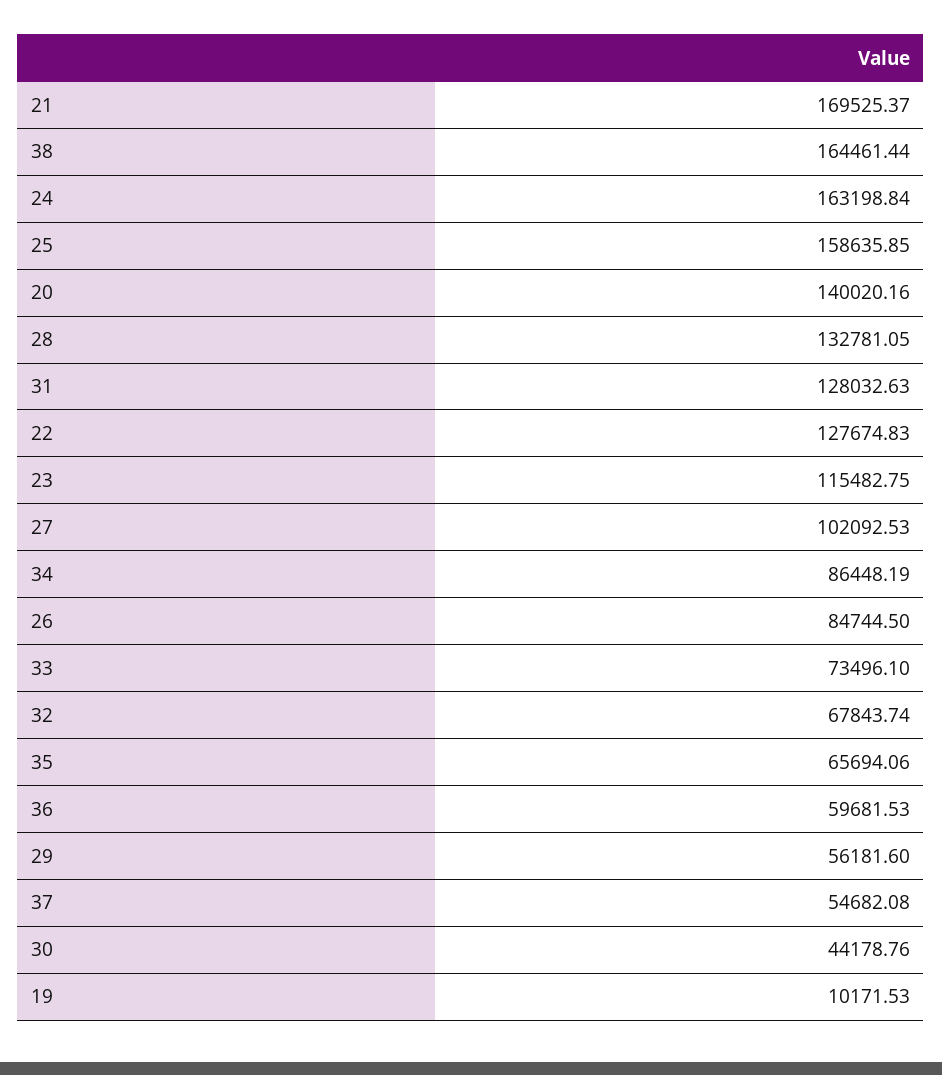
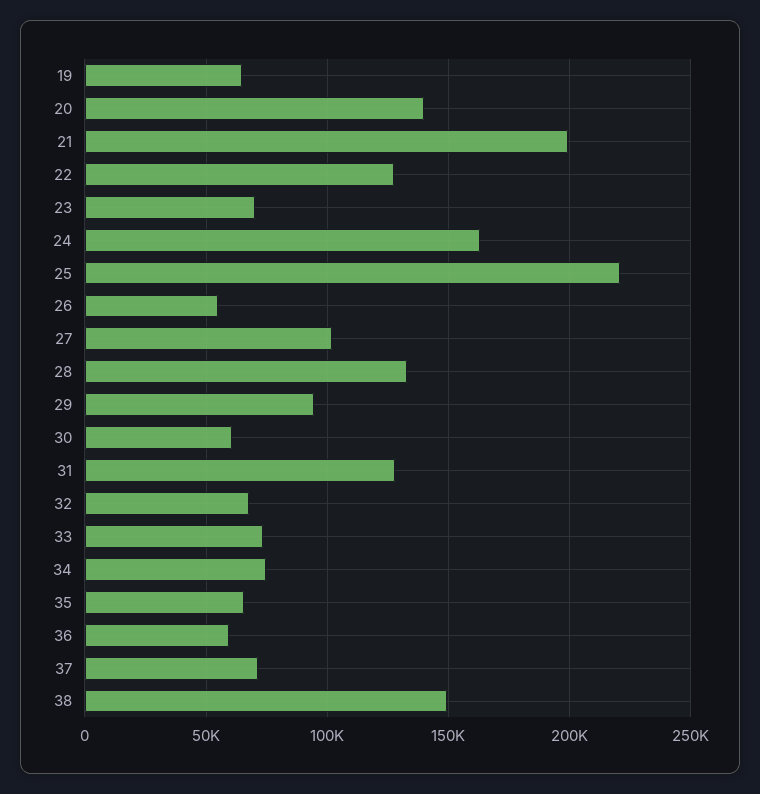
21: 169525.37 -> 200000
38: 164461.44 -> 150000
25: 158635.85 -> 220000
23: 115482.75 -> 70000
34: 86448.19 -> 75000
26: 84744.5 -> 55000
29: 56181.6 -> 95000
37: 54682.08 -> 70000
30: 44178.76 -> 60000
19: 10171.53 -> 65000

